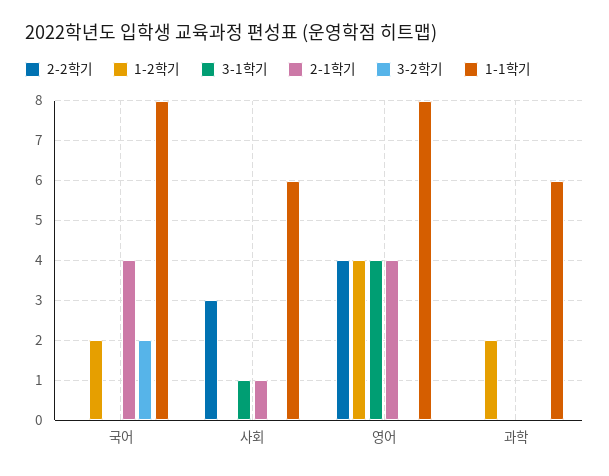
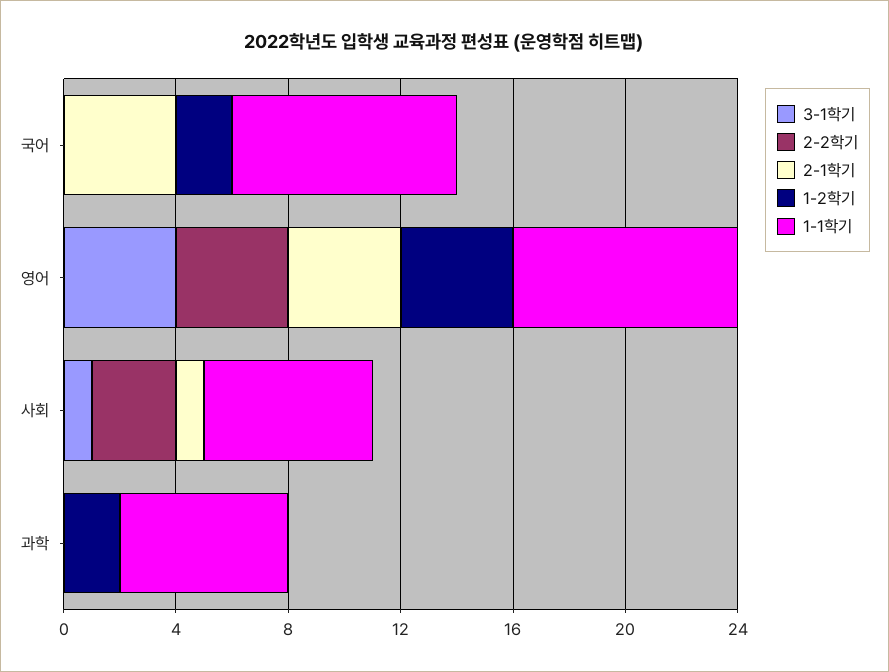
3-2학기, 국어: 2 -> none
3-2학기, 사회: 0 -> none
3-2학기, 영어: 0 -> none
3-2학기, 과학: 0 -> none

